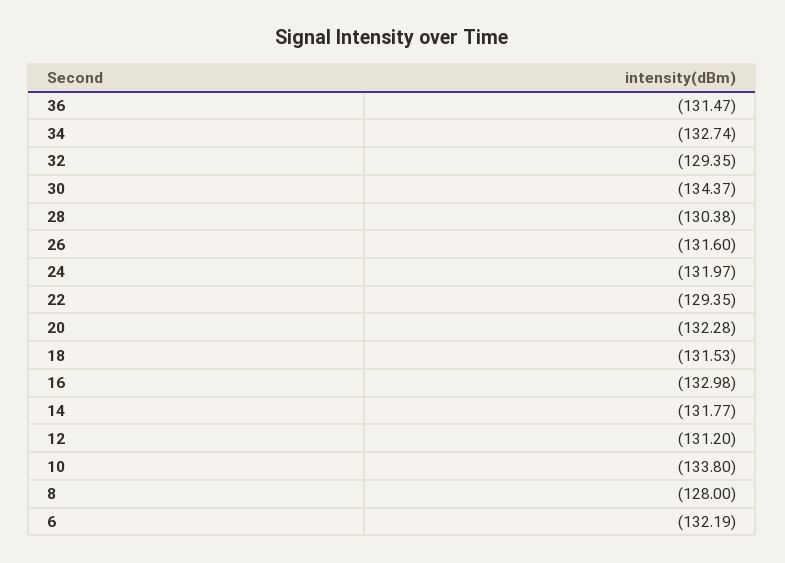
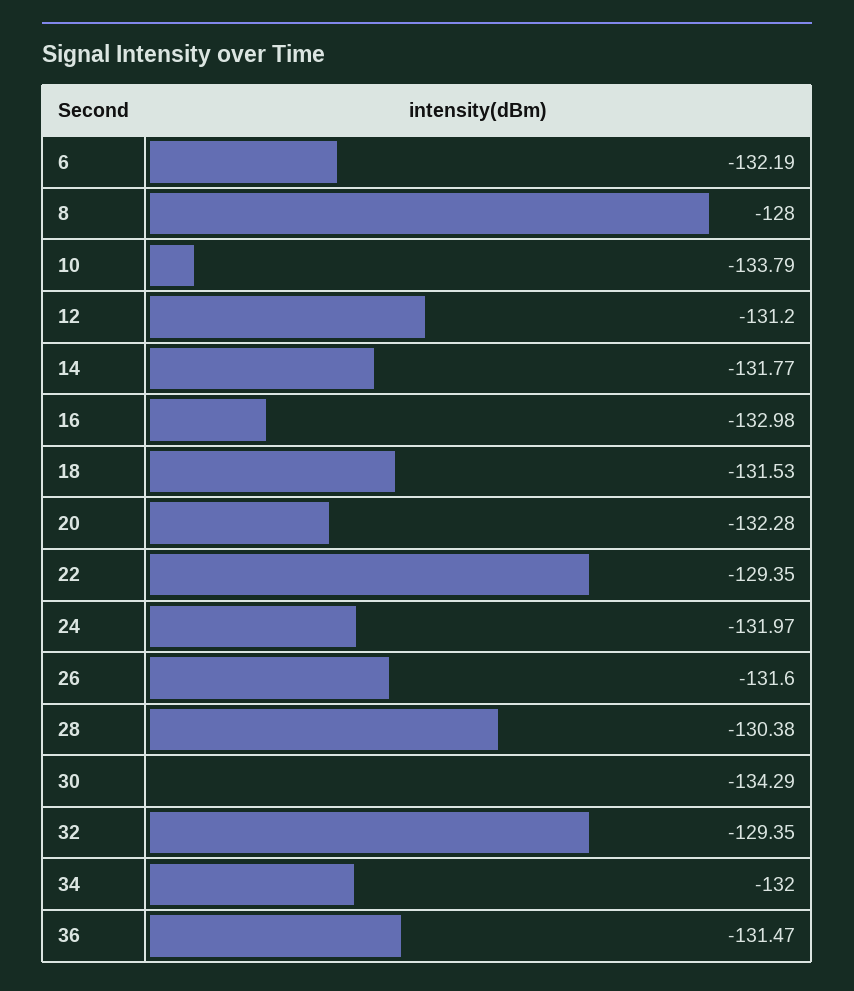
34: -132.74 -> -132
30: -134.37 -> -134.29
10: -133.8 -> -133.79

